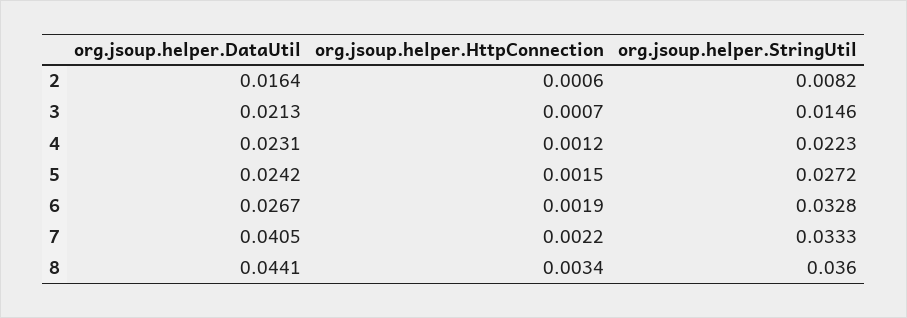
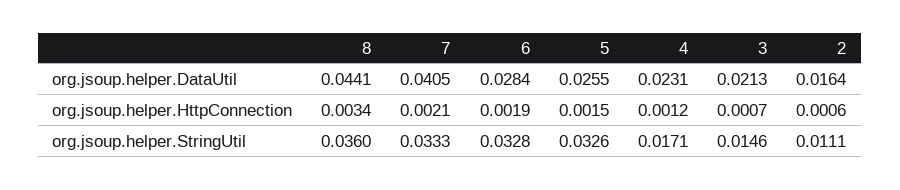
org.jsoup.helper.StringUtil, 2: 0.0082 -> 0.0111
org.jsoup.helper.StringUtil, 4: 0.0223 -> 0.0171
org.jsoup.helper.DataUtil, 5: 0.0242 -> 0.0255
org.jsoup.helper.StringUtil, 5: 0.0272 -> 0.0326
org.jsoup.helper.DataUtil, 6: 0.0267 -> 0.0284
org.jsoup.helper.HttpConnection, 7: 0.0022 -> 0.0021

